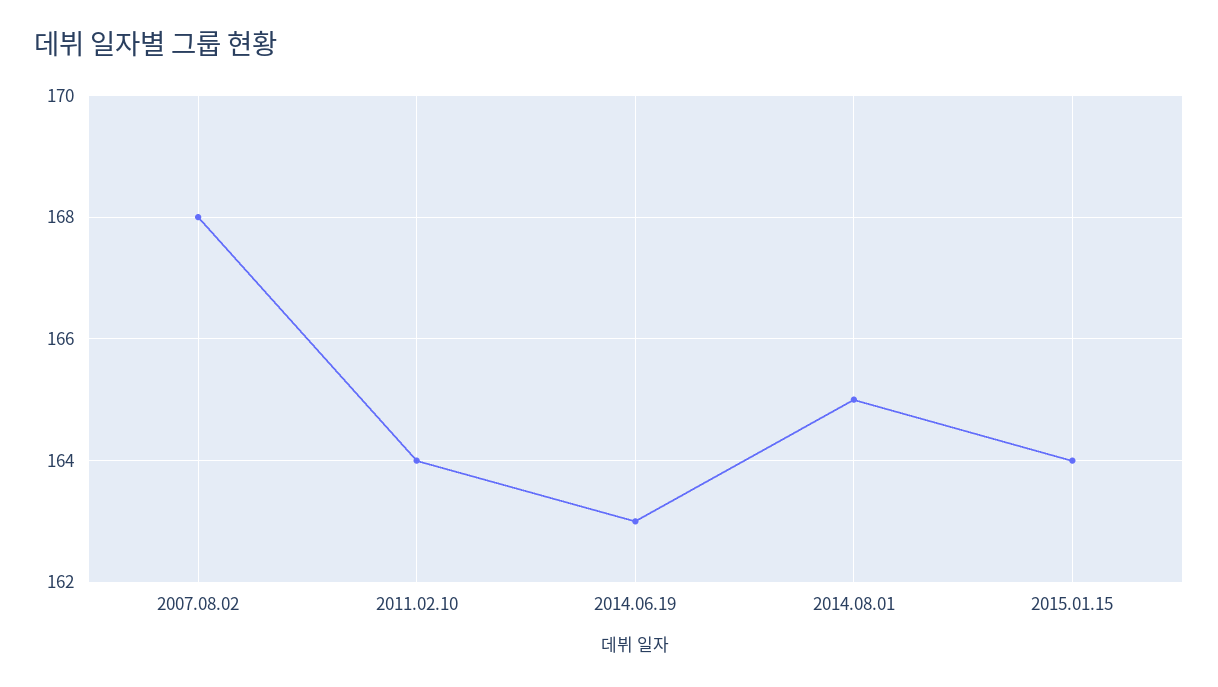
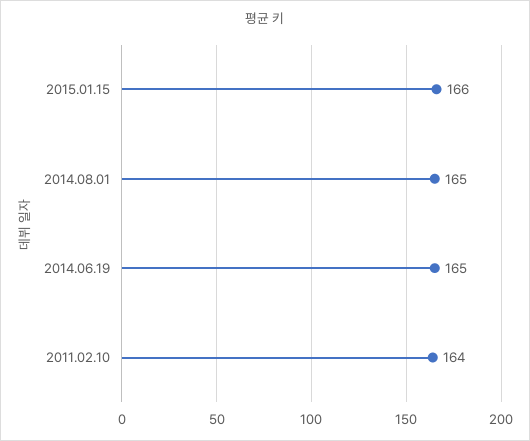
2007.08.02: 168 -> none
2014.06.19: 163 -> 165
2015.01.15: 164 -> 166

